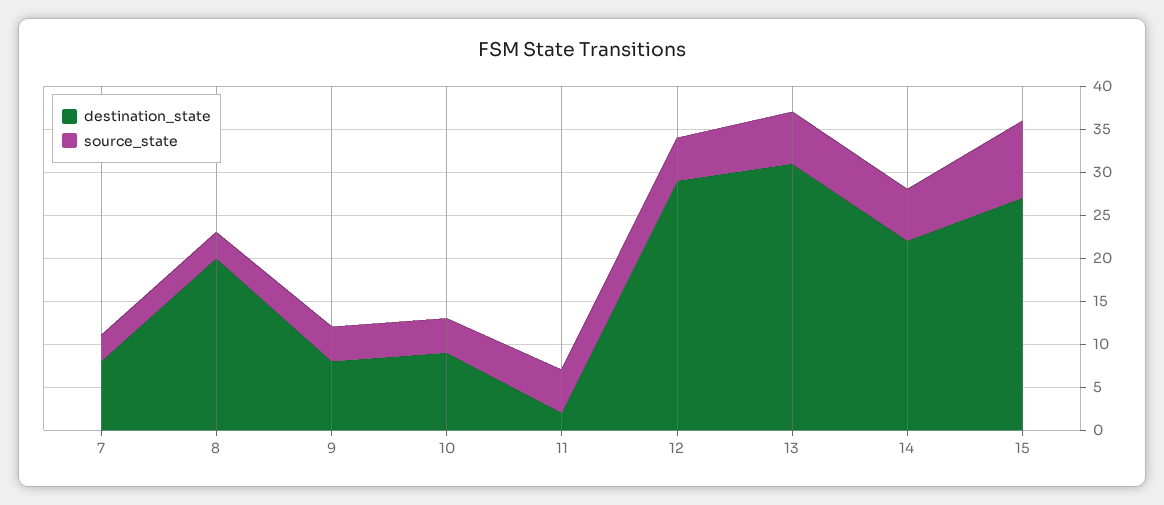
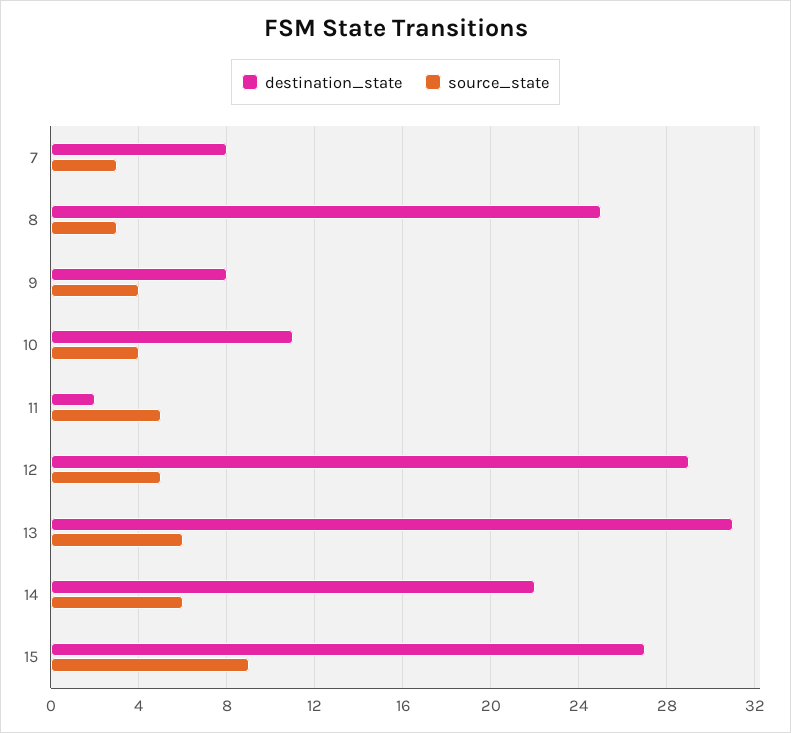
destination_state, 8: 20 -> 25
destination_state, 10: 9 -> 11

